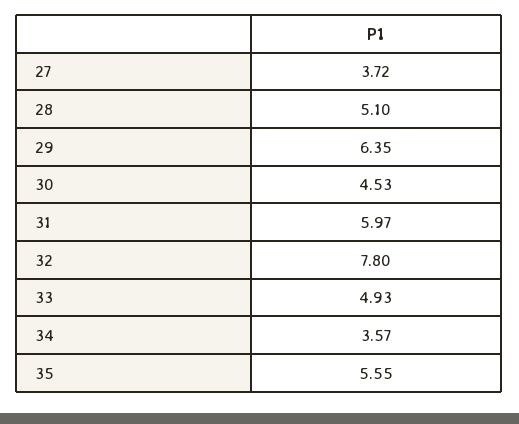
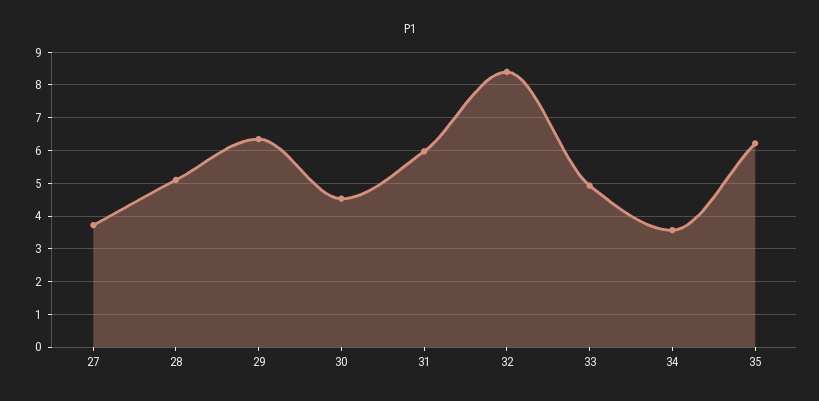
32: 7.8 -> 8.4
35: 5.55 -> 6.2

